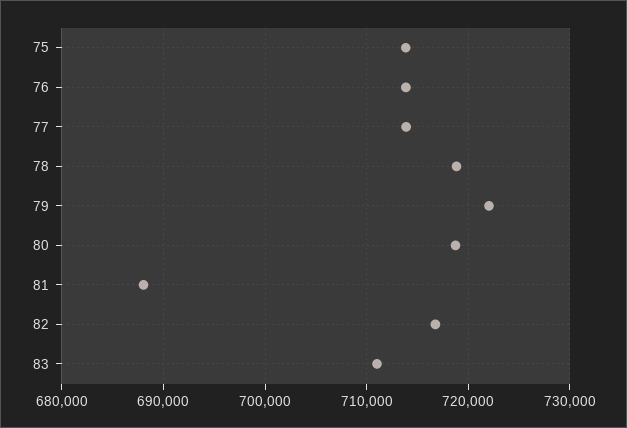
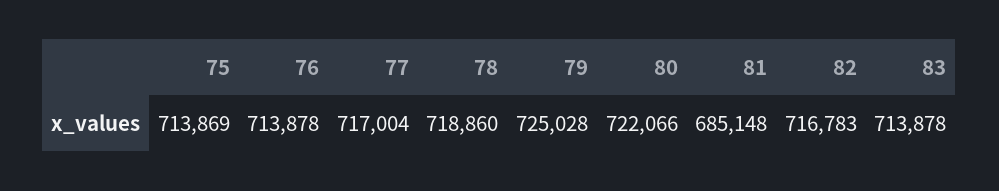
77: 714000 -> 717004
79: 722000 -> 725028
80: 719000 -> 722066
81: 688000 -> 685148
83: 711000 -> 713878

